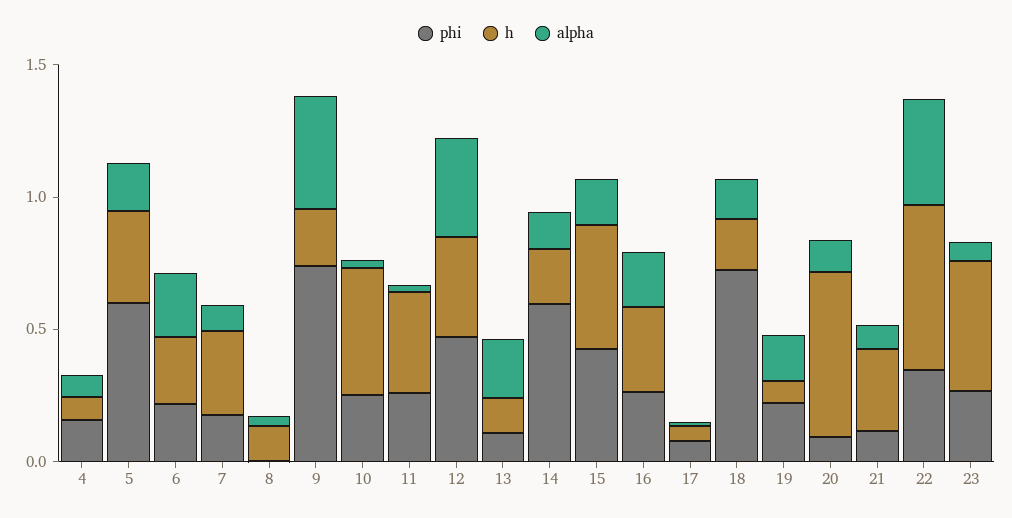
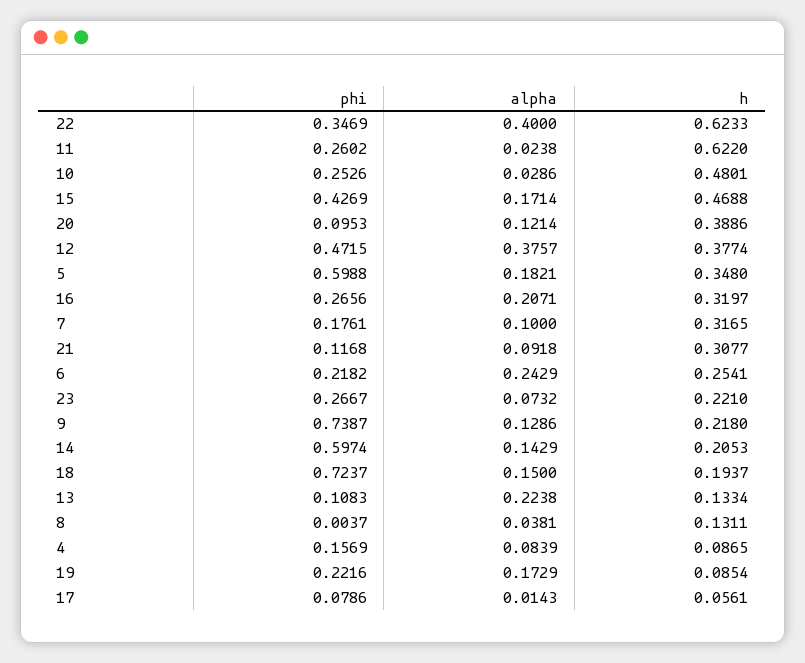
alpha, 9: 0.4 -> 0.1286
h, 11: 0.4 -> 0.622
h, 20: 0.6 -> 0.3886
h, 23: 0.5 -> 0.221

